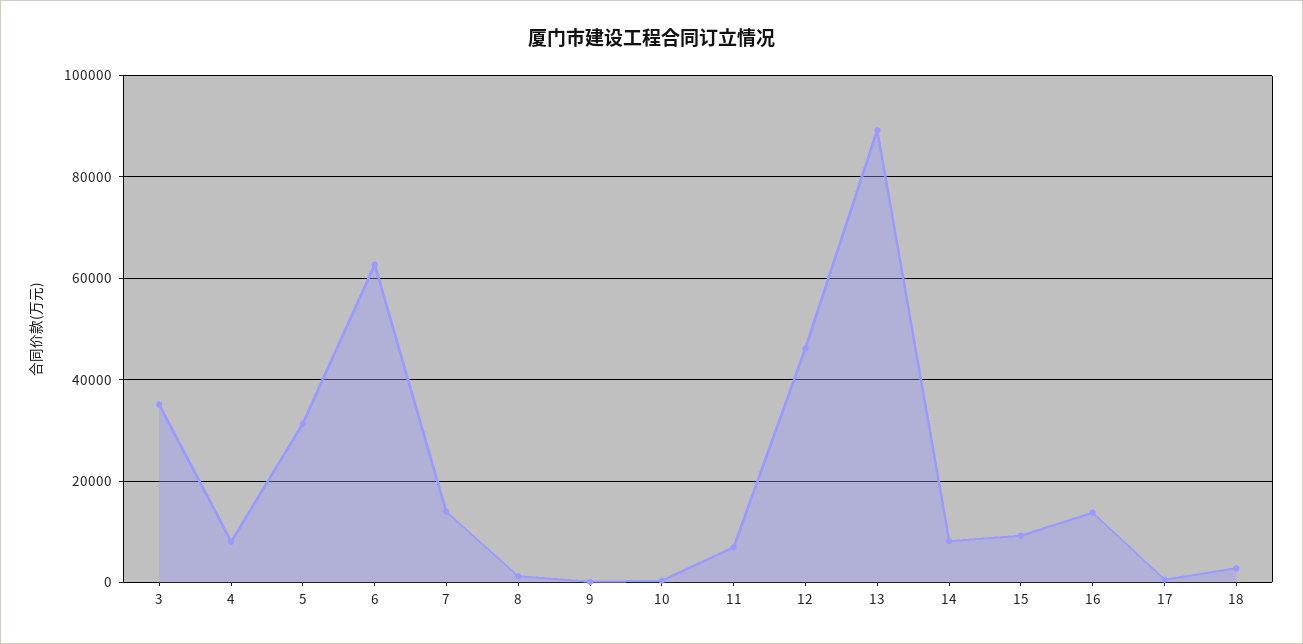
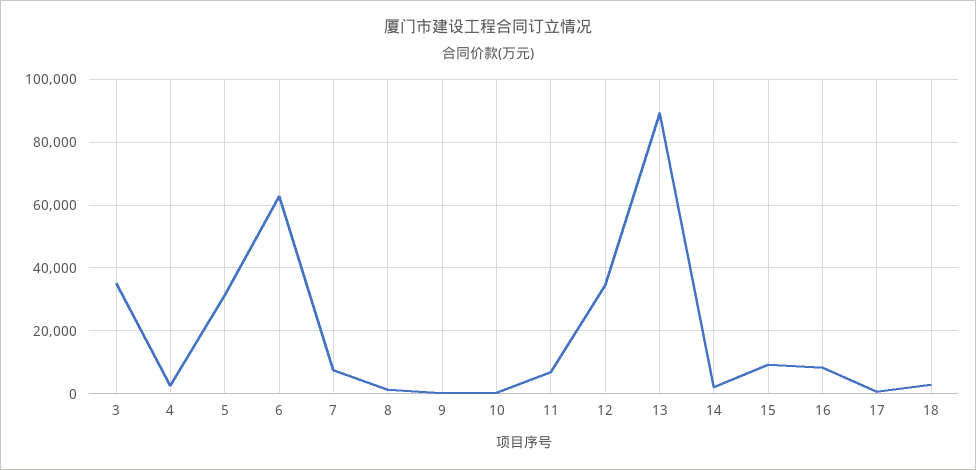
4: 8000 -> 2000
7: 14000 -> 8000
12: 46000 -> 34000
14: 8000 -> 2000
16: 14000 -> 8000

